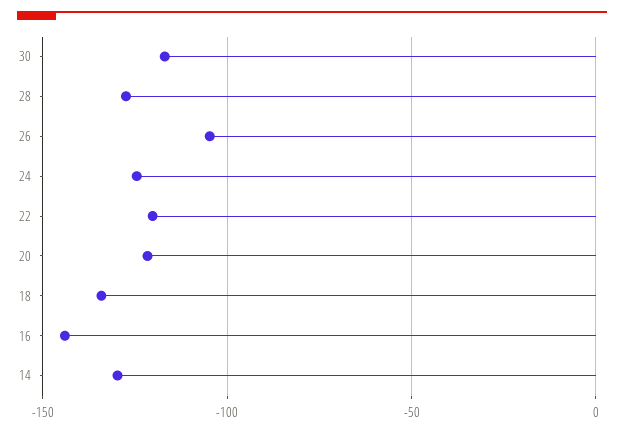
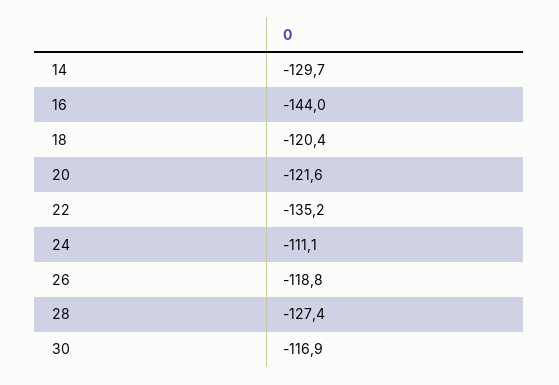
26: -105 -> -118.8
24: -125 -> -111.1
22: -120 -> -135.2
18: -135 -> -120.4

